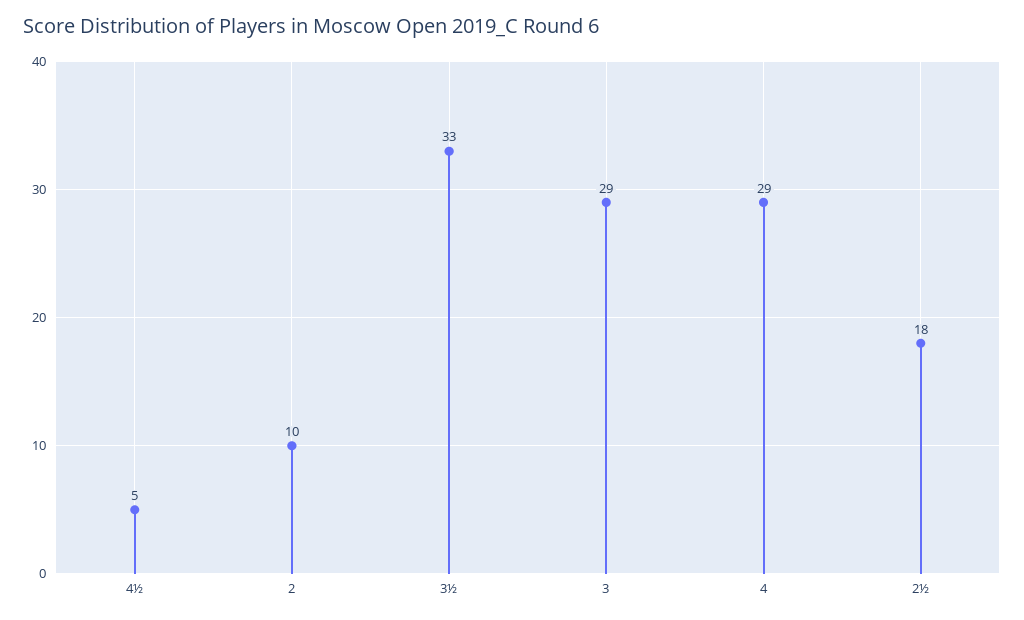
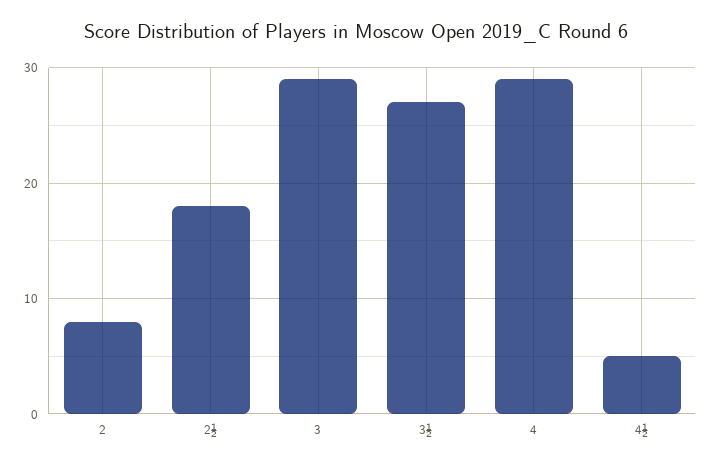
2: 10 -> 8
3½: 33 -> 27

